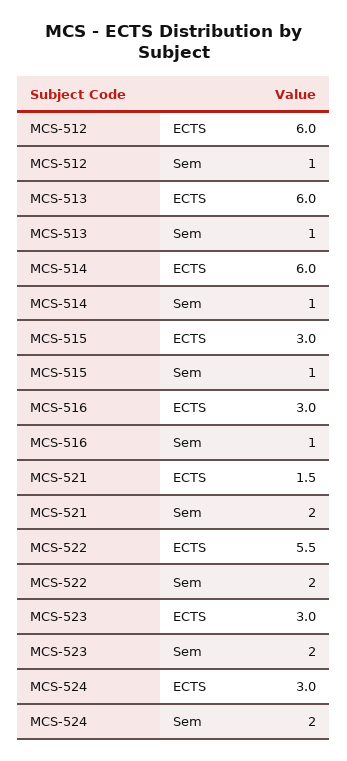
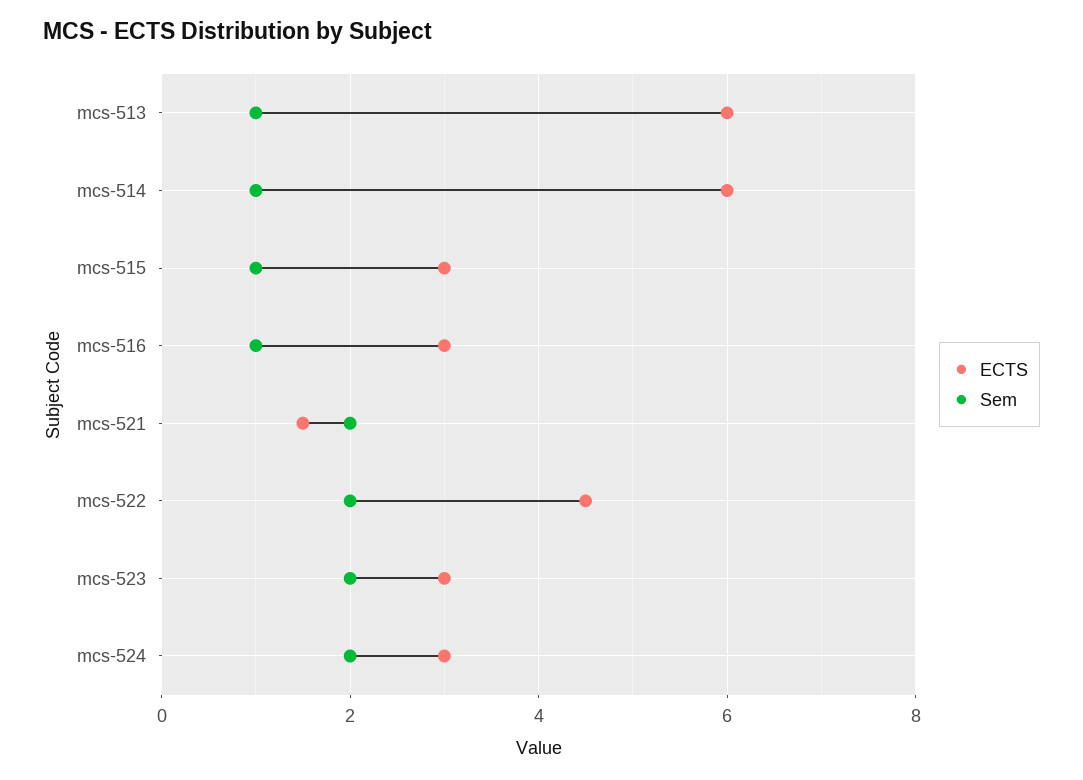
ECTS, MCS-512: 6 -> none
Sem, MCS-512: 1 -> none
ECTS, MCS-522: 5.5 -> 4.5

